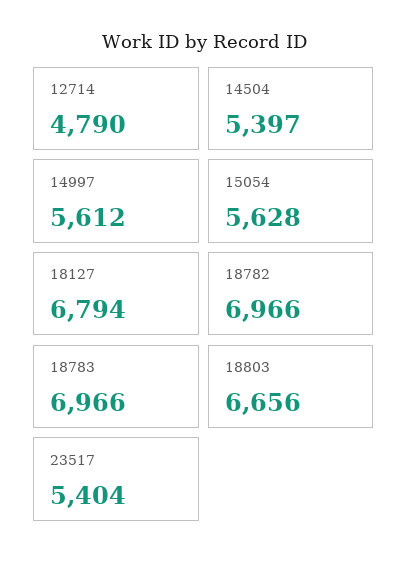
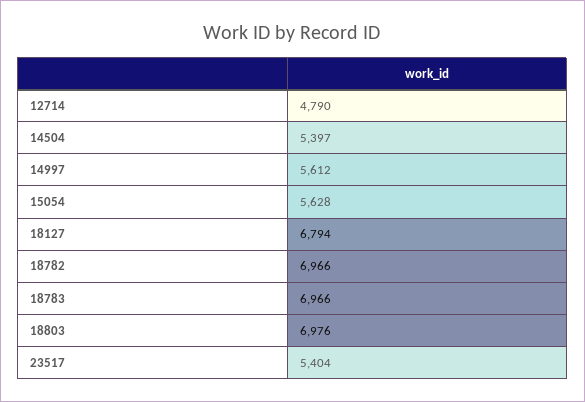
18803: 6656 -> 6976

